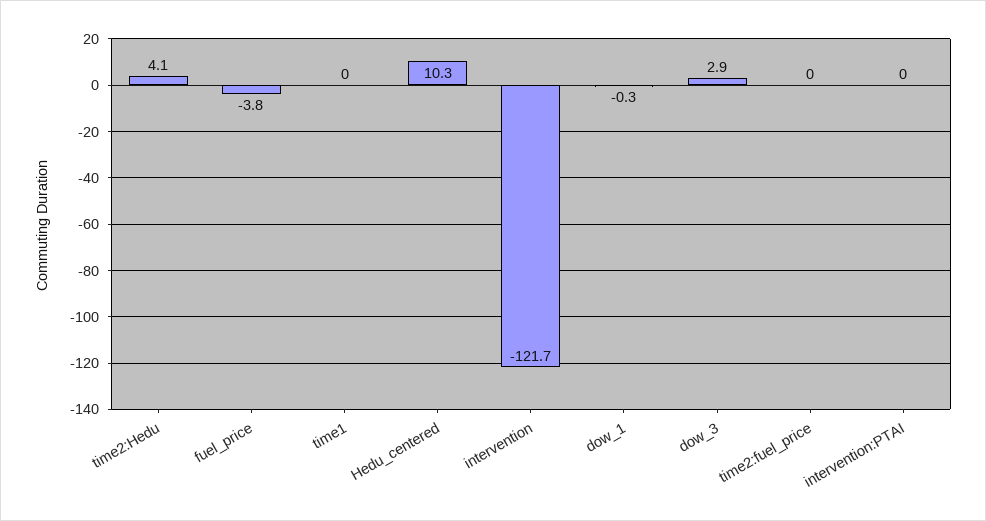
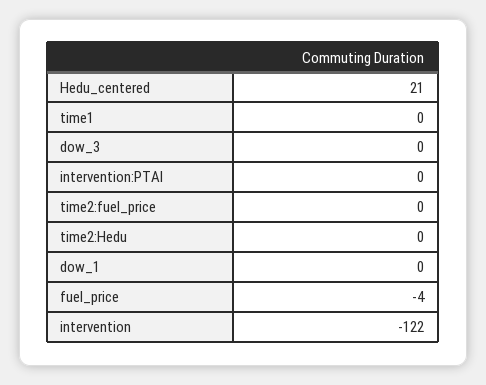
time2:Hedu: 4.1 -> 0
Hedu_centered: 10.3 -> 21
dow_3: 2.9 -> 0

